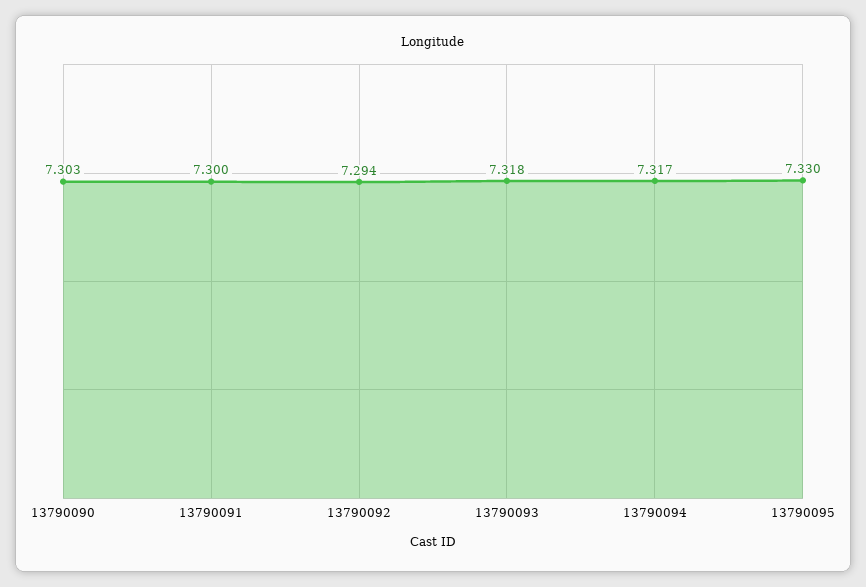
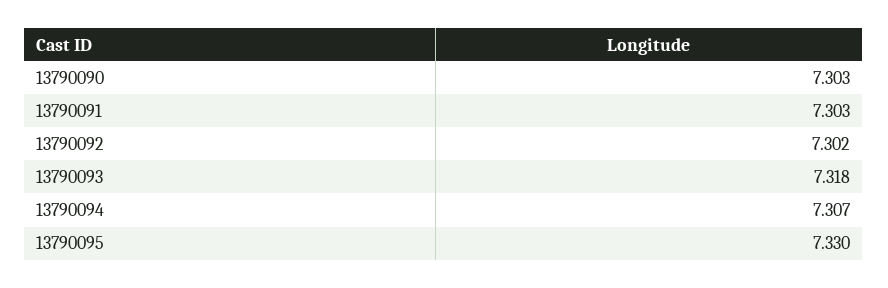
13790091: 7.3 -> 7.303
13790092: 7.294 -> 7.302
13790094: 7.317 -> 7.307

